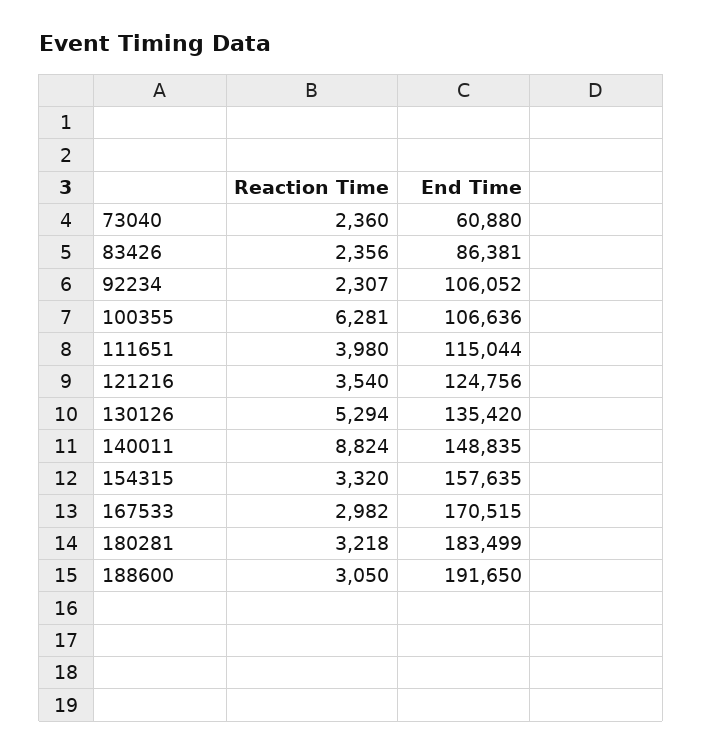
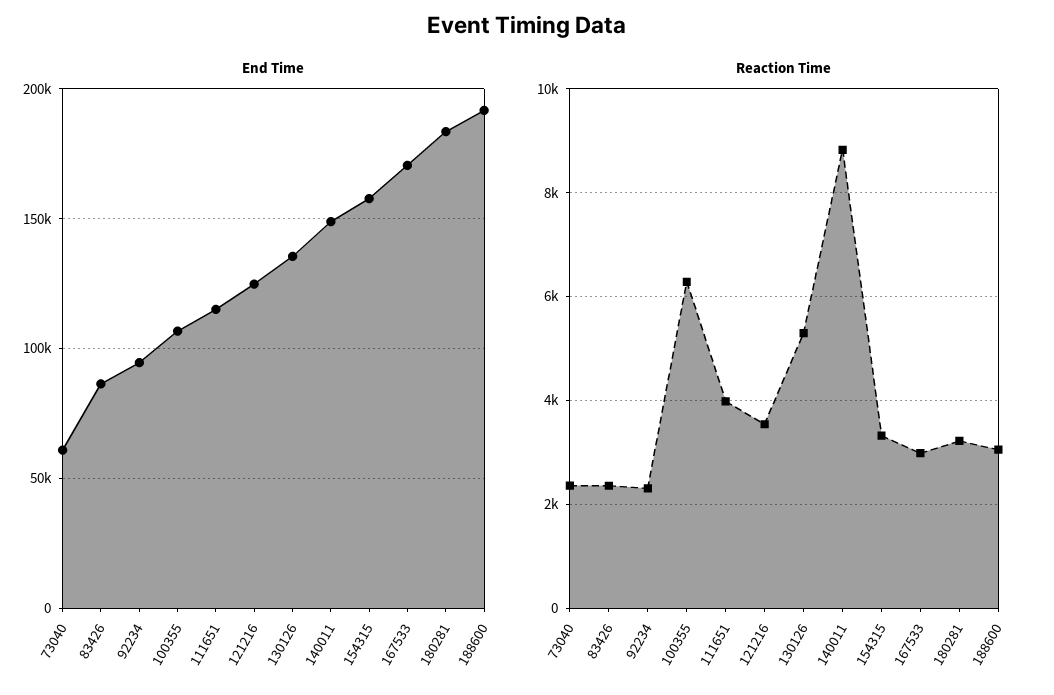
End Time, 92234: 106052 -> 95000

